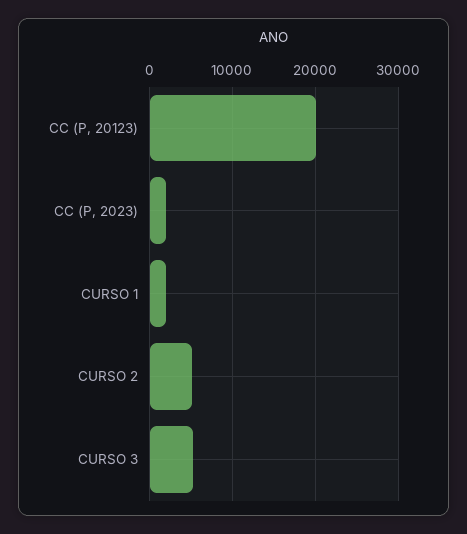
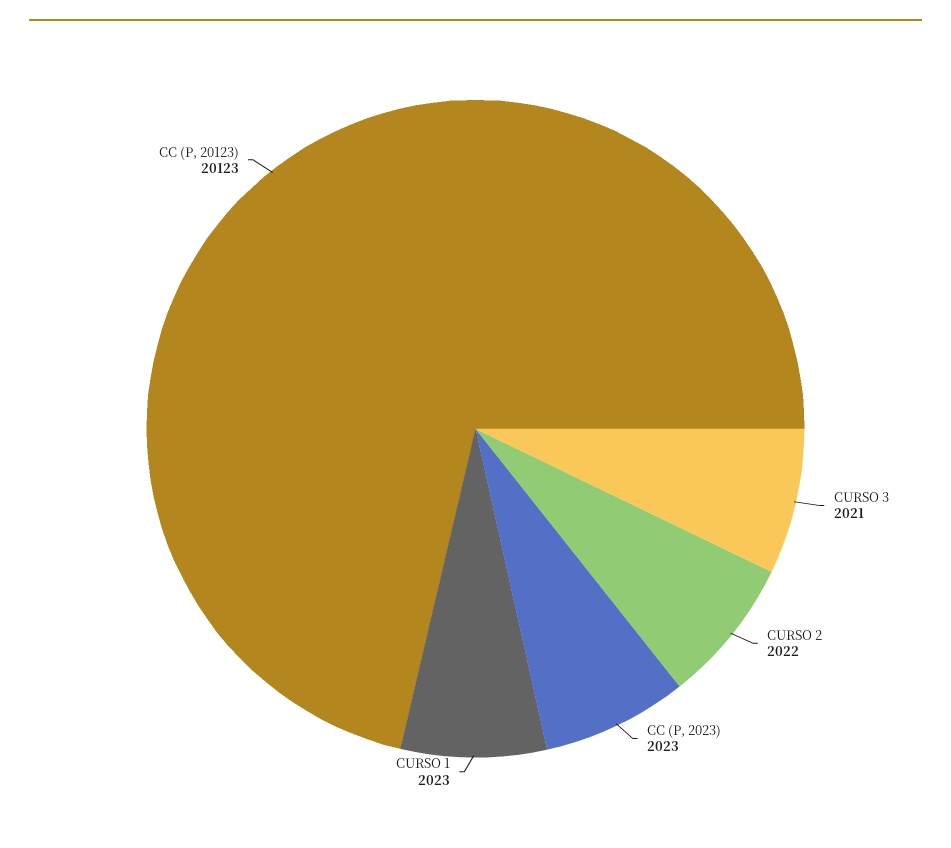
CURSO 2: 5000 -> 2022
CURSO 3: 5000 -> 2021

